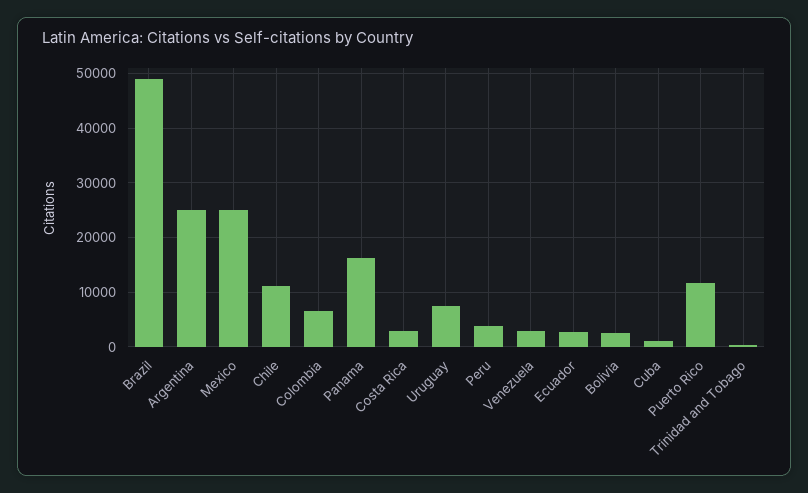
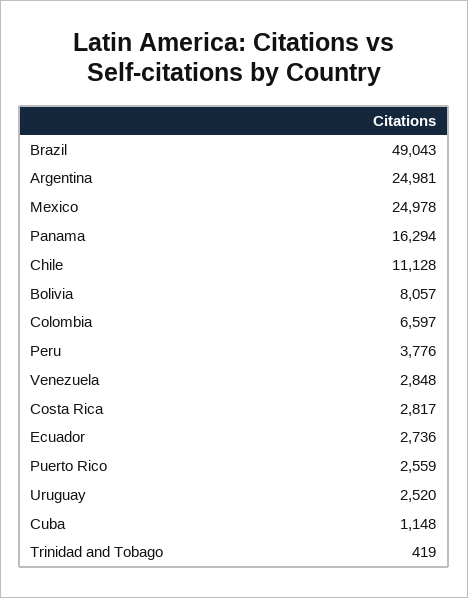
Uruguay: 8000 -> 2520
Bolivia: 2000 -> 8057
Puerto Rico: 12000 -> 2559

